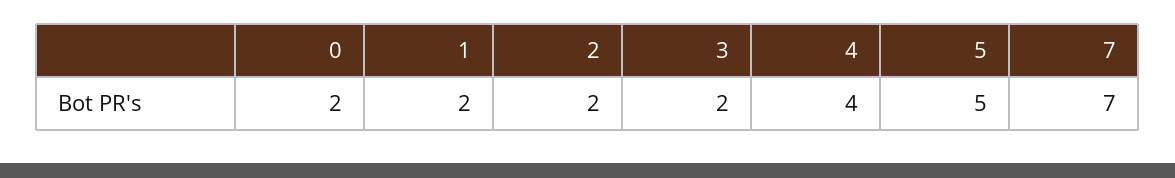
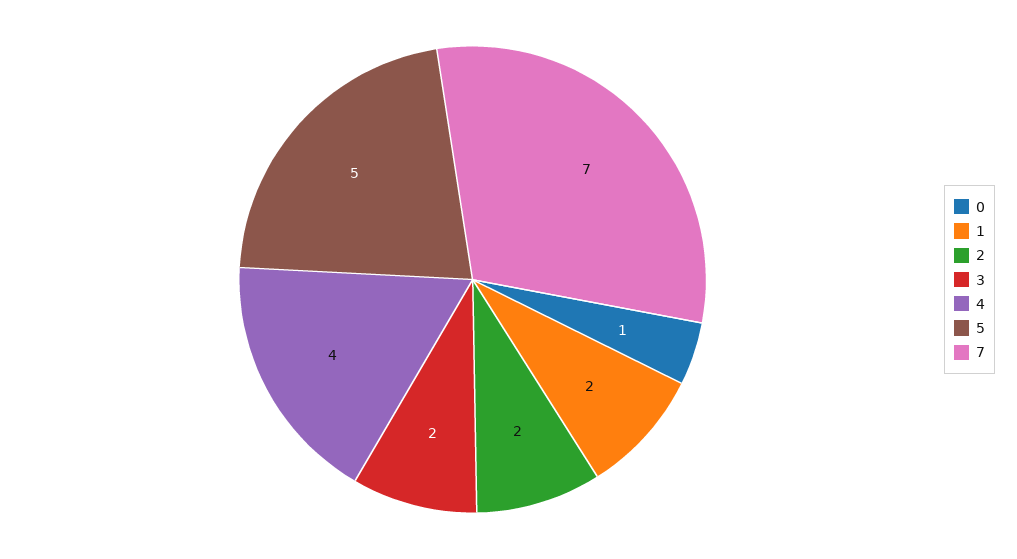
0: 2 -> 1

